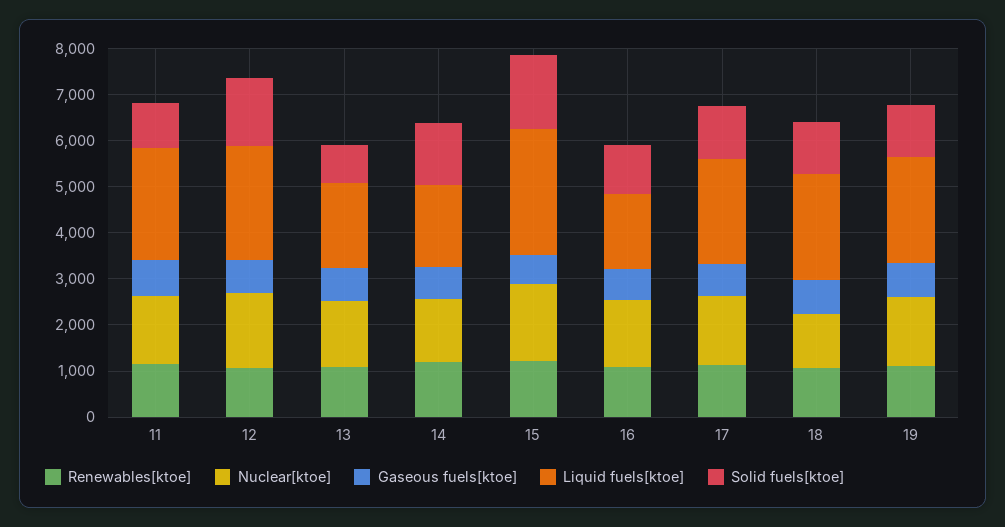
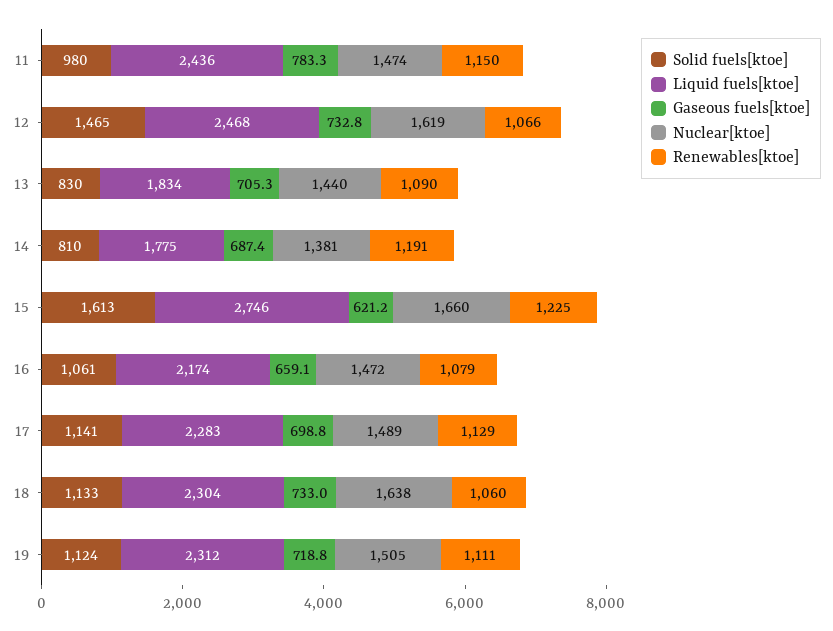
Solid fuels[ktoe], 14: 1400 -> 810
Liquid fuels[ktoe], 16: 1600 -> 2174
Nuclear[ktoe], 18: 1200 -> 1638

